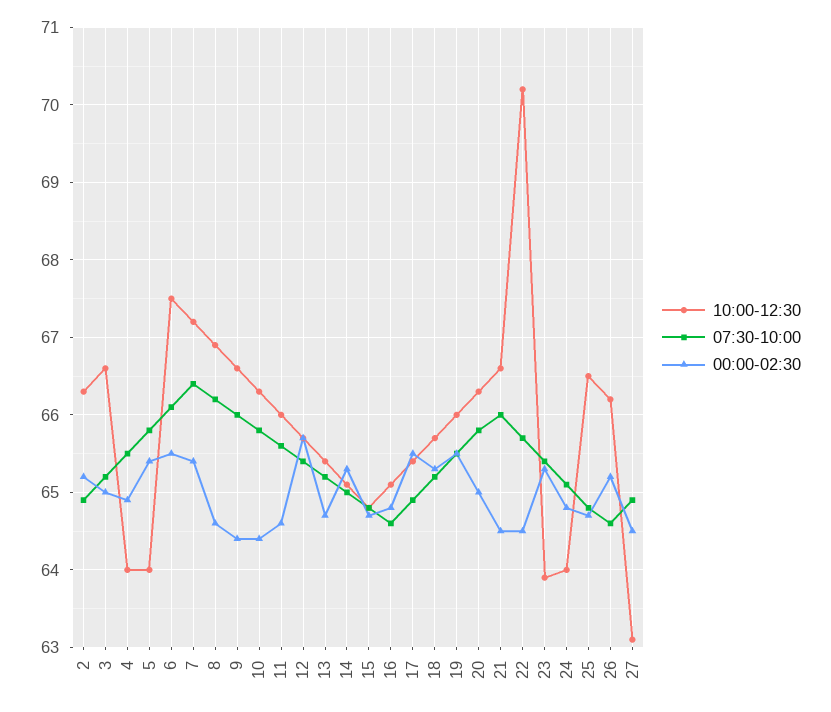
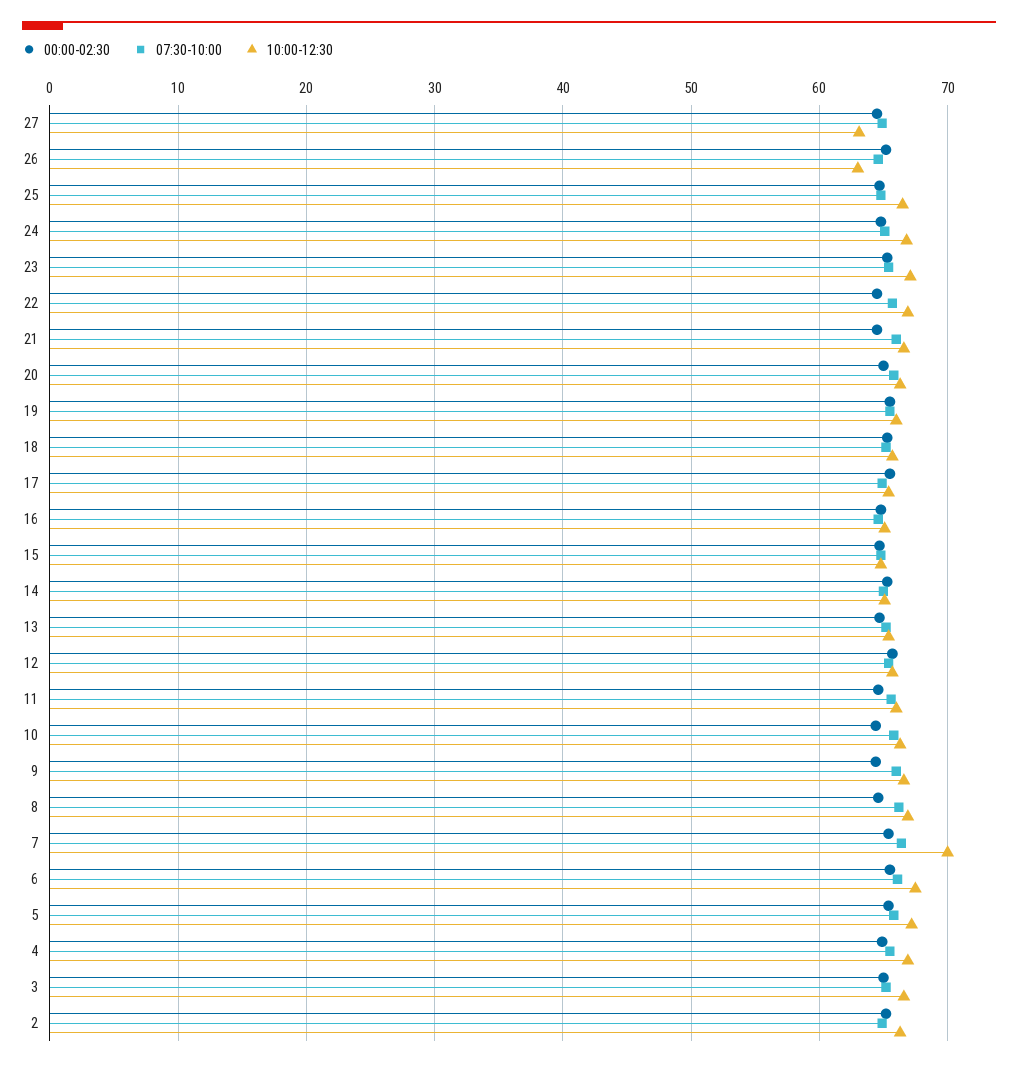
10:00-12:30, 4: 64 -> 67
10:00-12:30, 5: 64 -> 67
10:00-12:30, 7: 67.2 -> 70
10:00-12:30, 22: 70.2 -> 67
10:00-12:30, 23: 63.9 -> 67
10:00-12:30, 24: 64 -> 67
10:00-12:30, 26: 66.2 -> 63

